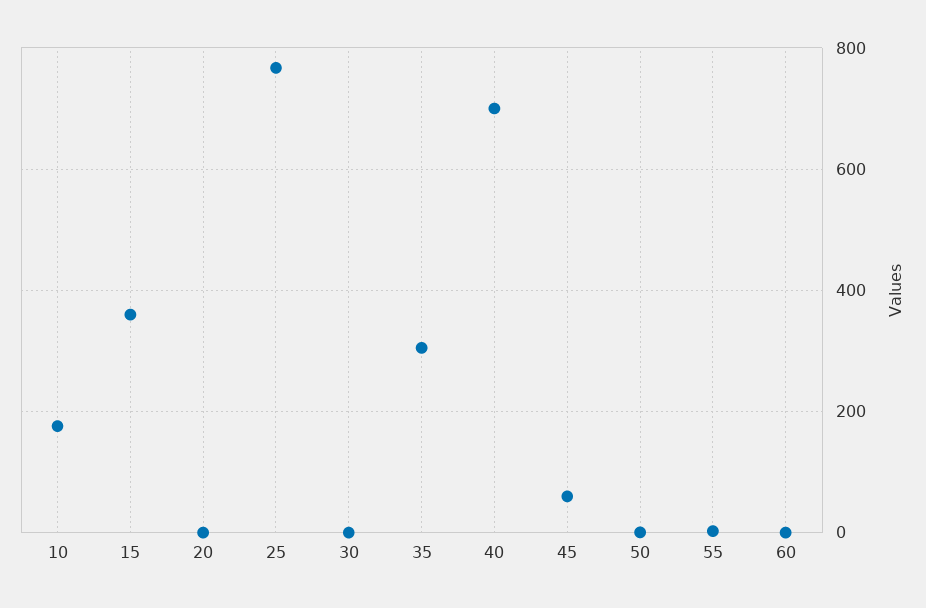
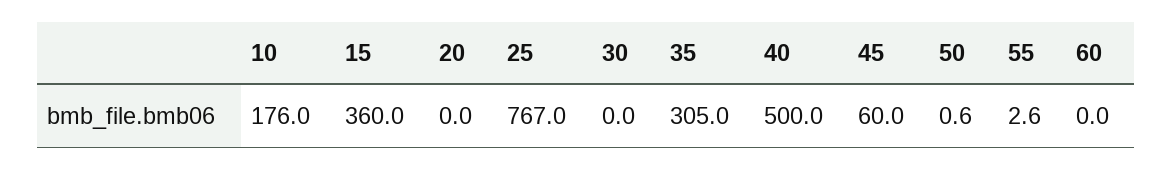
40: 700 -> 500

